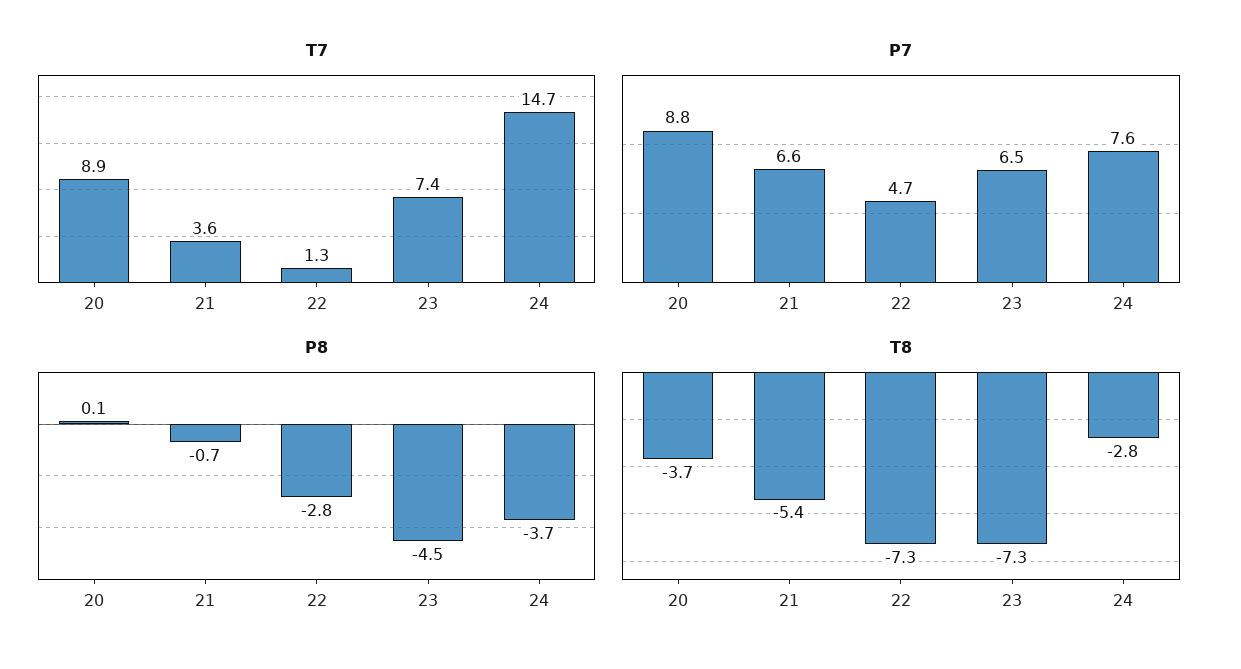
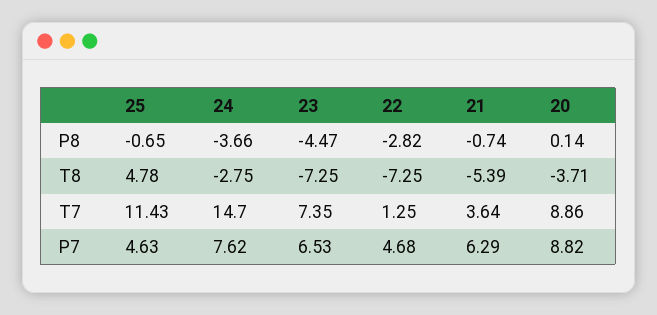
P7, 21: 6.6 -> 6.29
P8, 25: none -> -0.65
T8, 25: none -> 4.78
T7, 25: none -> 11.43
P7, 25: none -> 4.63

